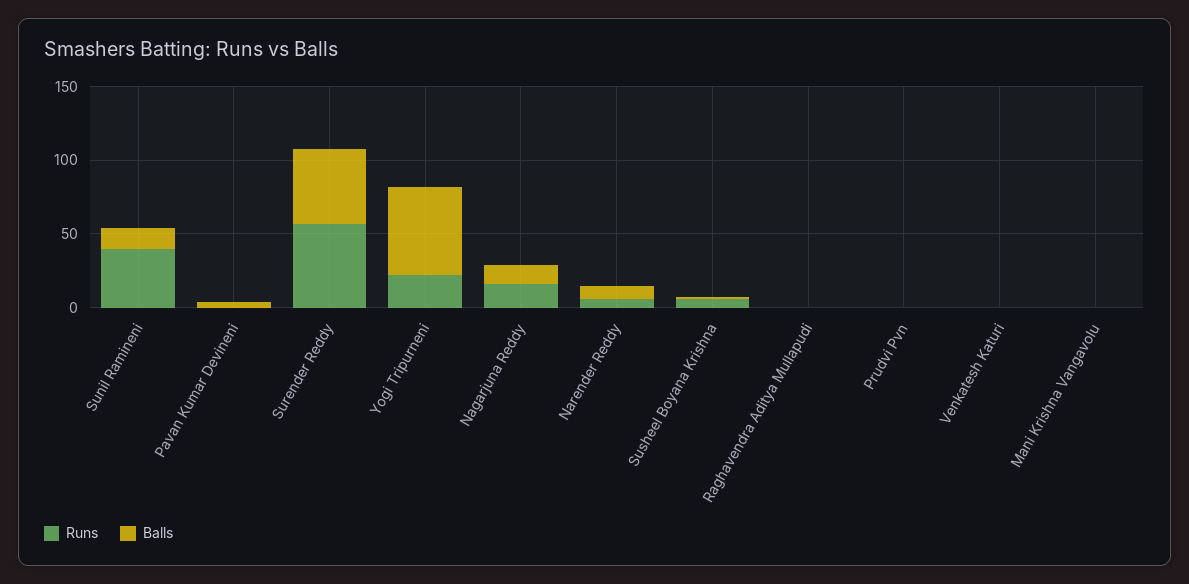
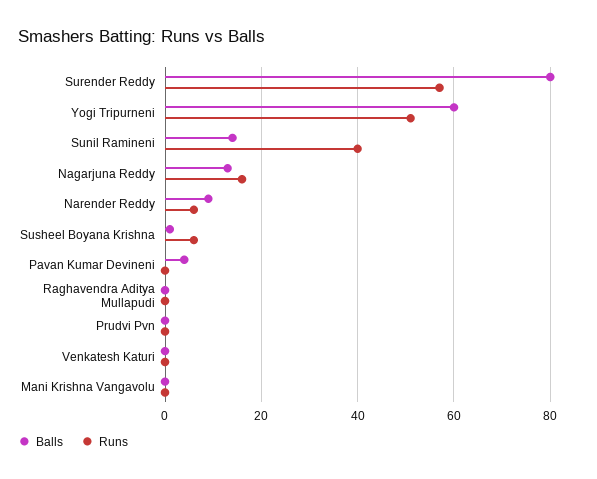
Balls, Surender Reddy: 50 -> 80
Runs, Yogi Tripurneni: 20 -> 50

